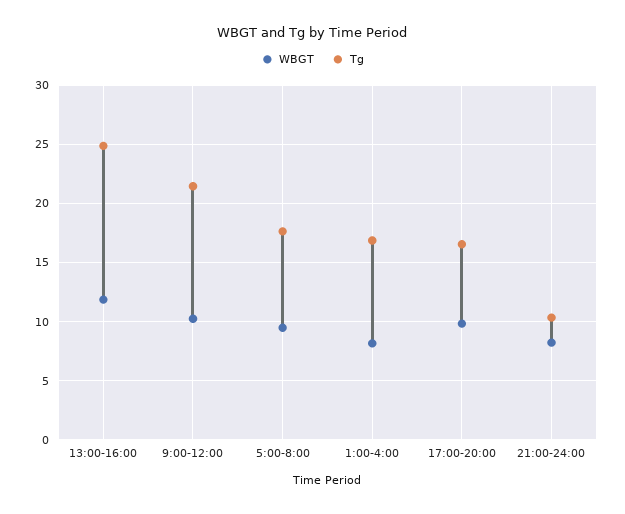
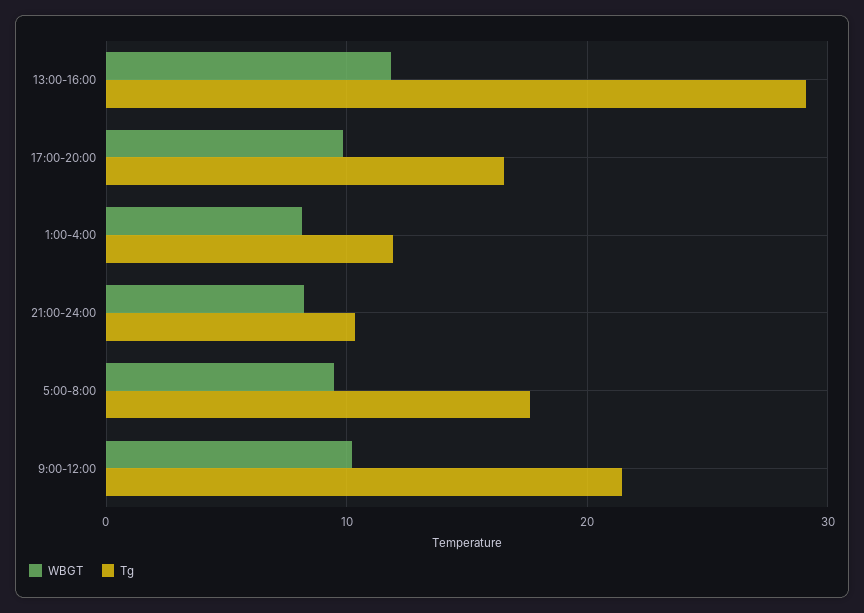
Tg, 13:00-16:00: 25 -> 29
Tg, 1:00-4:00: 17 -> 12

